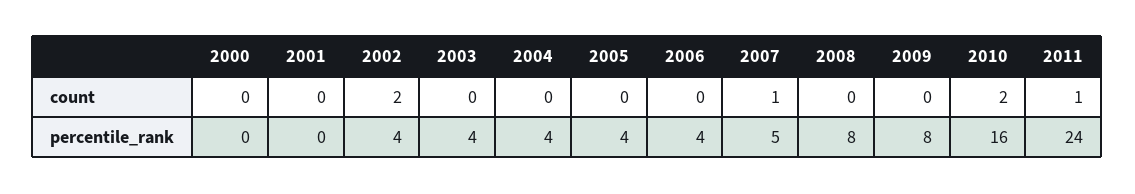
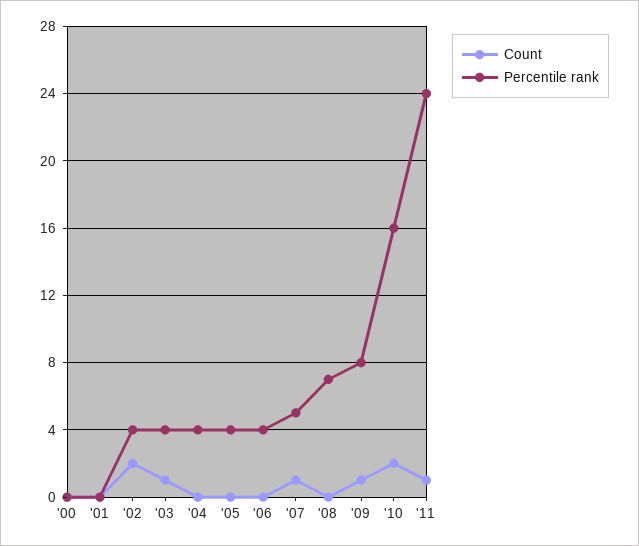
count, 2003: 0 -> 1
count, 2009: 0 -> 1
percentile_rank, 2008: 8 -> 7

